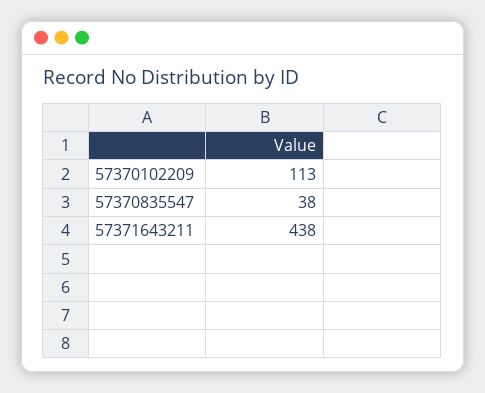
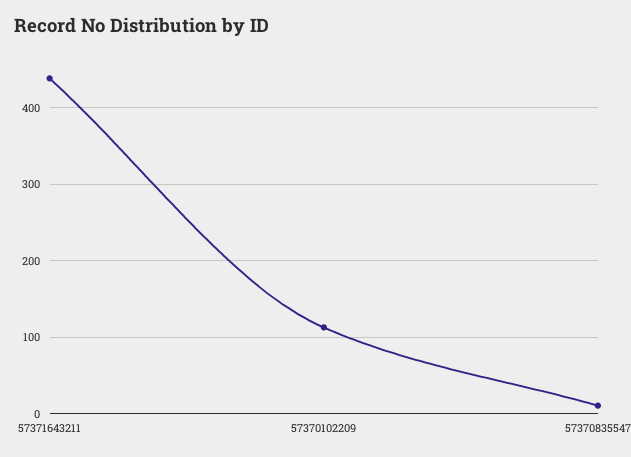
57370835547: 38 -> 10

